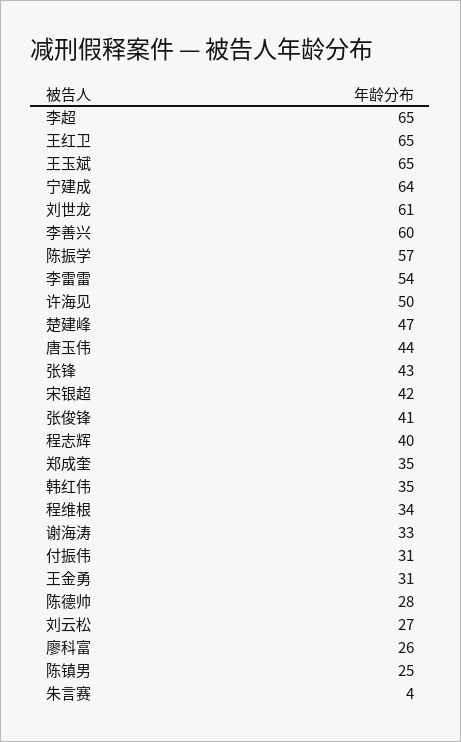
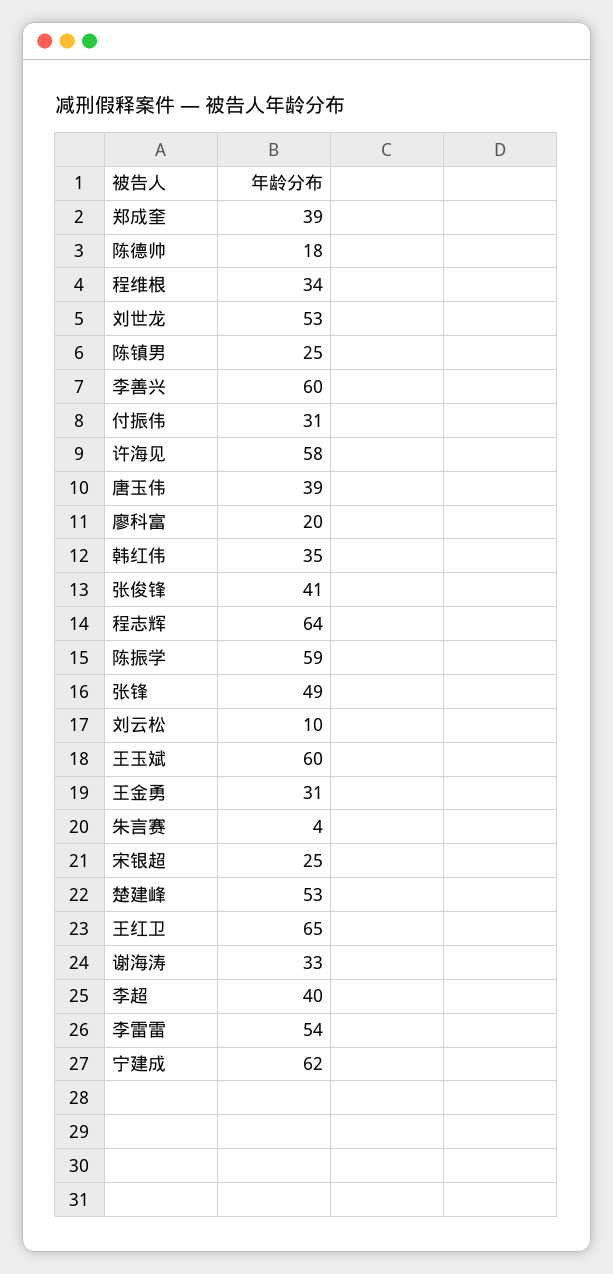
李超: 65 -> 40
王玉斌: 65 -> 60
宁建成: 64 -> 62
刘世龙: 61 -> 53
陈振学: 57 -> 59
许海见: 50 -> 58
楚建峰: 47 -> 53
唐玉伟: 44 -> 39
张锋: 43 -> 49
宋银超: 42 -> 25
程志辉: 40 -> 64
郑成奎: 35 -> 39
陈德帅: 28 -> 18
刘云松: 27 -> 10
廖科富: 26 -> 20

